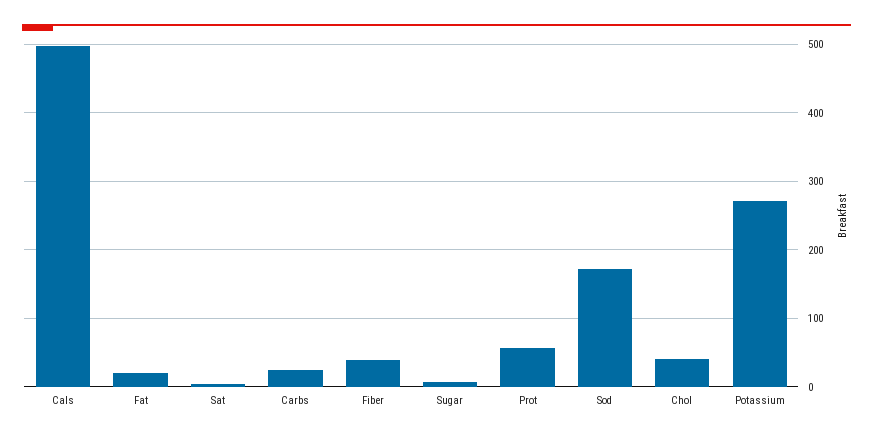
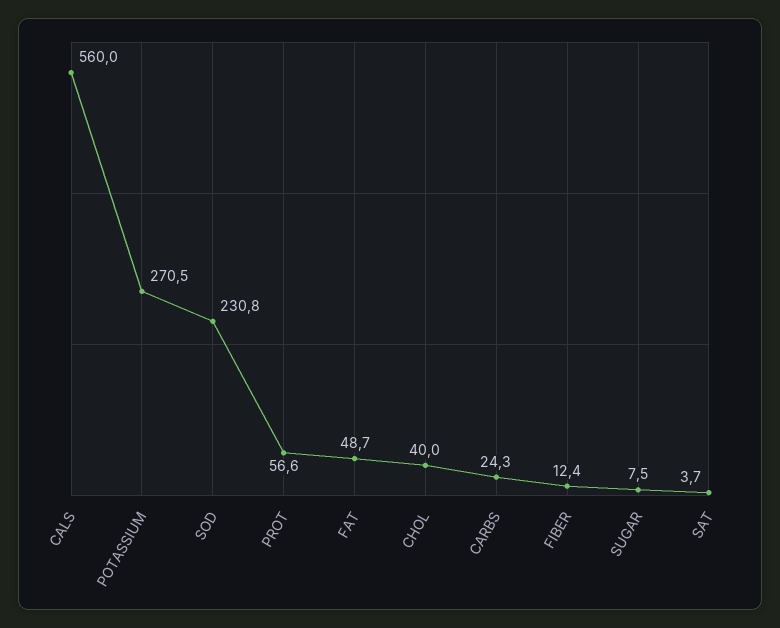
Cals: 500 -> 560
Fat: 20 -> 48.7
Fiber: 40 -> 12.4
Sod: 170 -> 230.8

